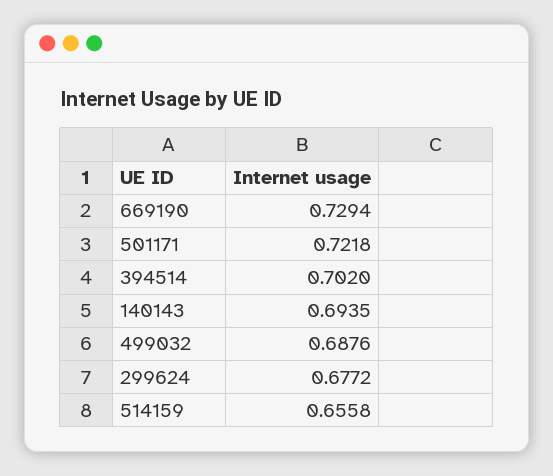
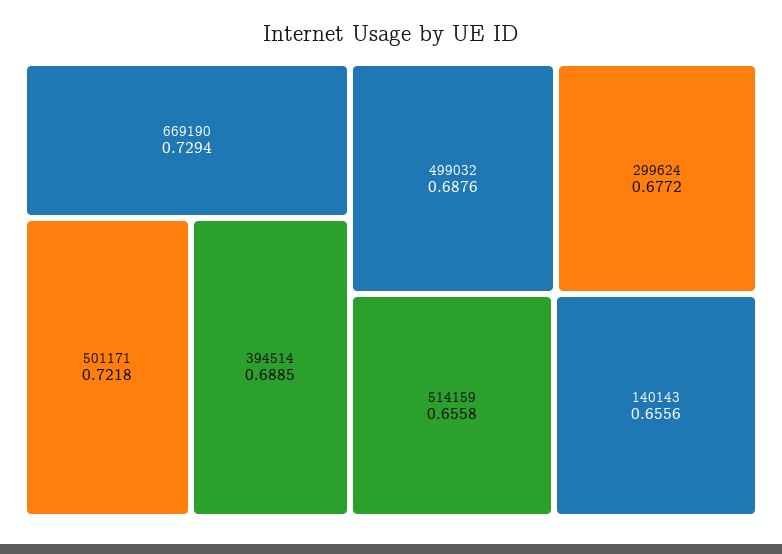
394514: 0.702 -> 0.6885
140143: 0.6935 -> 0.6556

